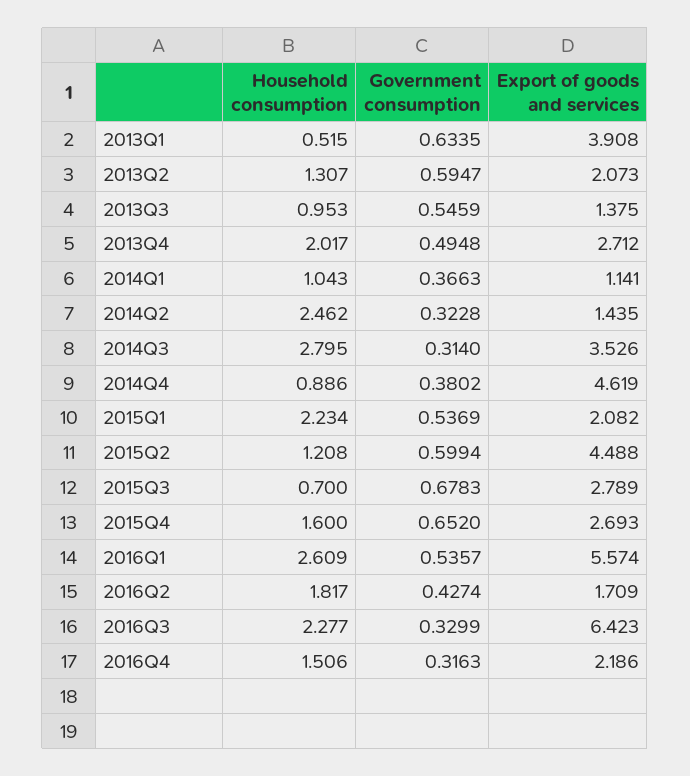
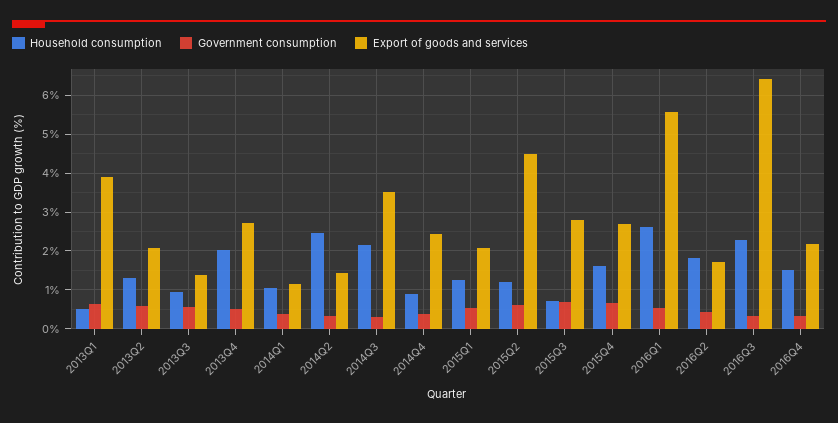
Household consumption, 2014Q3: 2.795 -> 2.2
Export of goods and services, 2014Q4: 4.619 -> 2.4
Household consumption, 2015Q1: 2.234 -> 1.2

